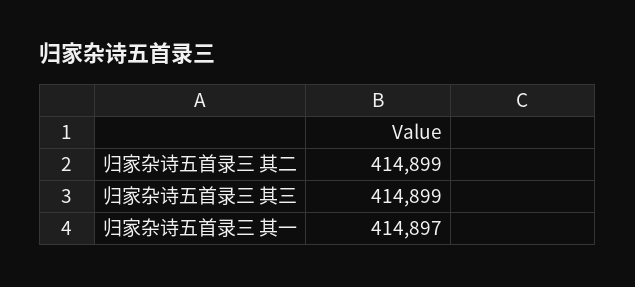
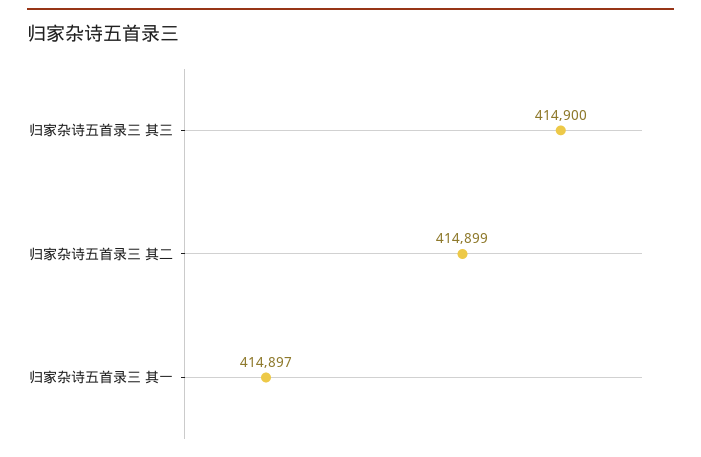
归家杂诗五首录三 其三: 414899 -> 414900

